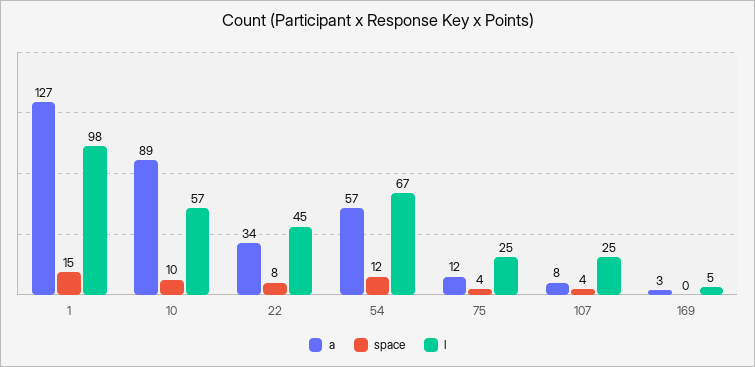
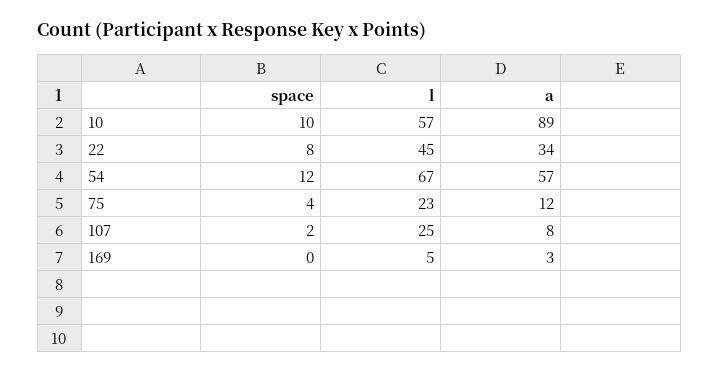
a, 1: 127 -> none
space, 1: 15 -> none
l, 1: 98 -> none
l, 75: 25 -> 23
space, 107: 4 -> 2

